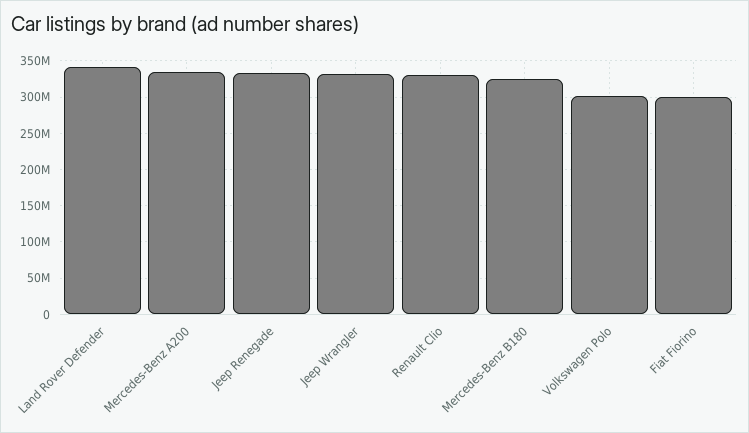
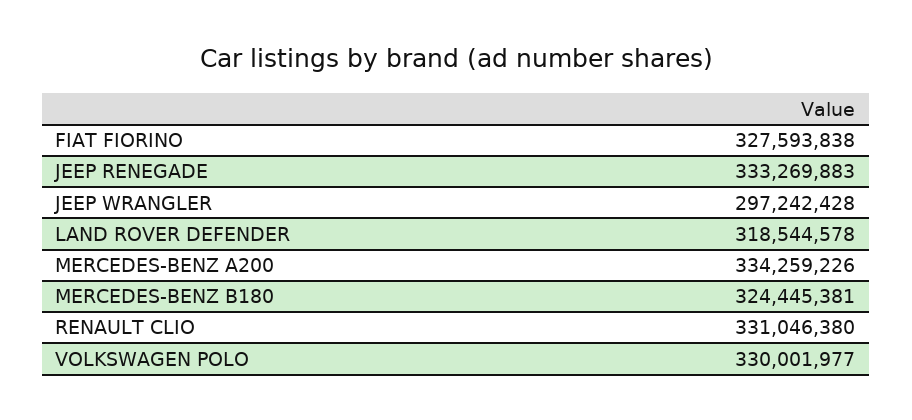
Land Rover Defender: 340000000 -> 318544578
Jeep Wrangler: 330000000 -> 297242428
Volkswagen Polo: 300000000 -> 330001977
Fiat Fiorino: 300000000 -> 327593838

